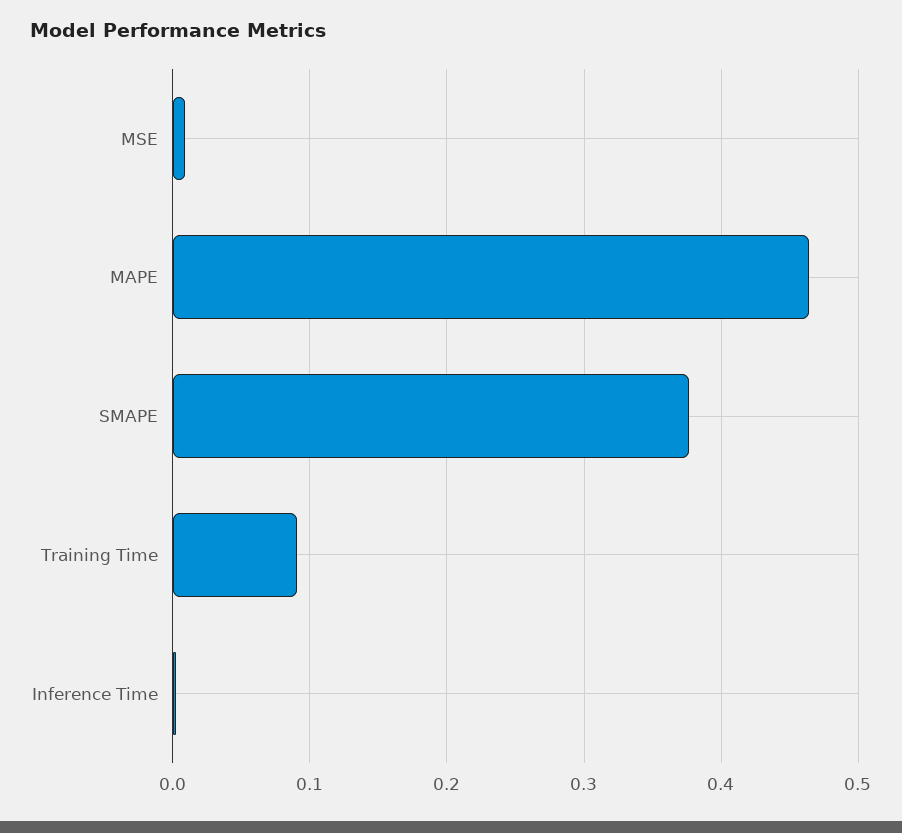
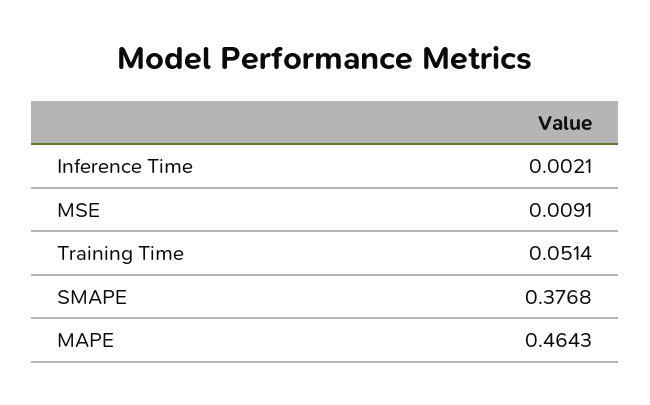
Training Time: 0.09 -> 0.0514

